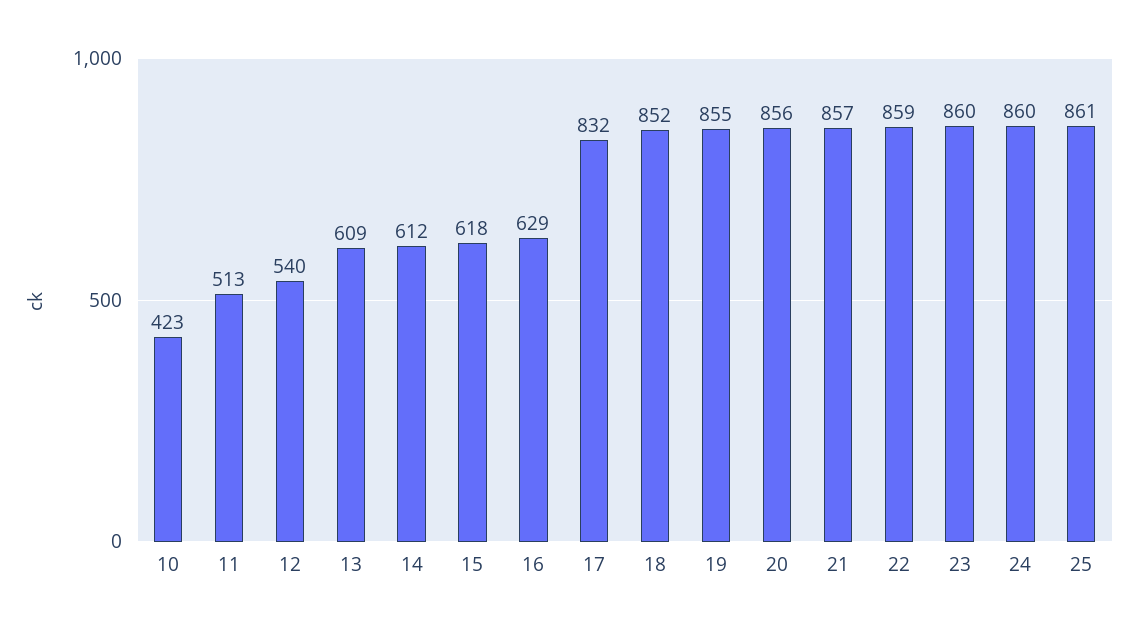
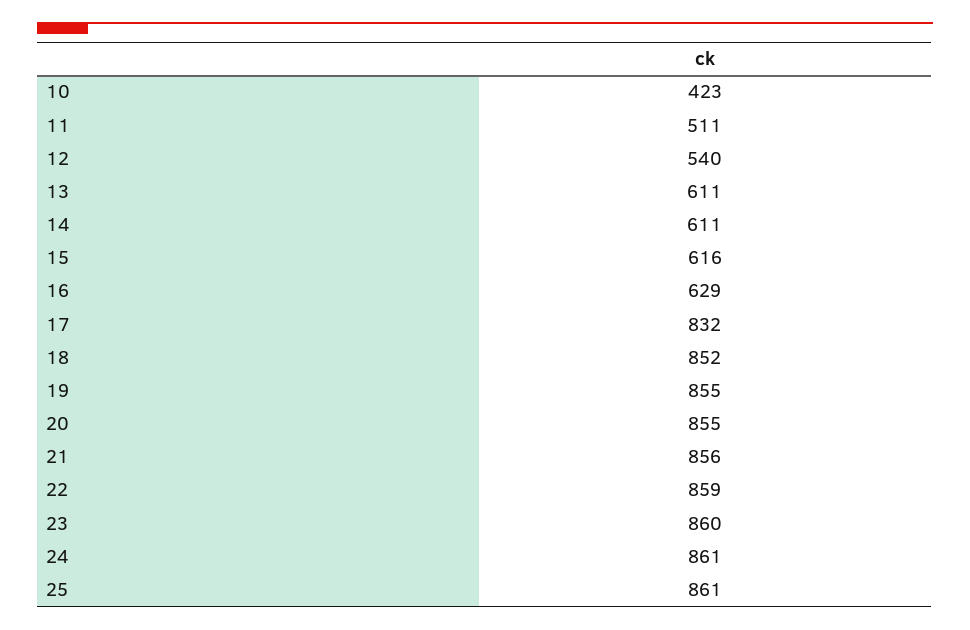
11: 513 -> 511
13: 609 -> 611
14: 612 -> 611
15: 618 -> 616
20: 856 -> 855
21: 857 -> 856
24: 860 -> 861

